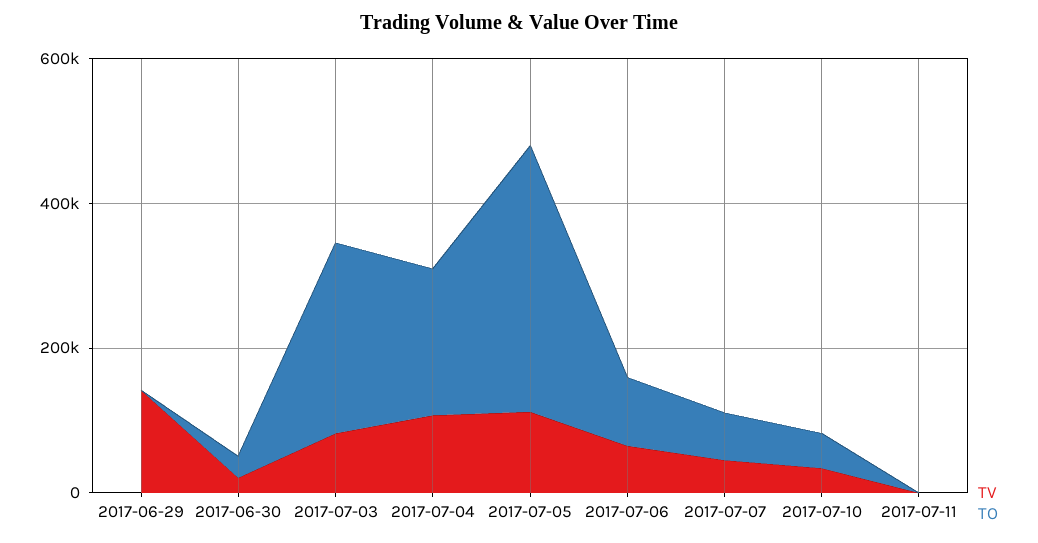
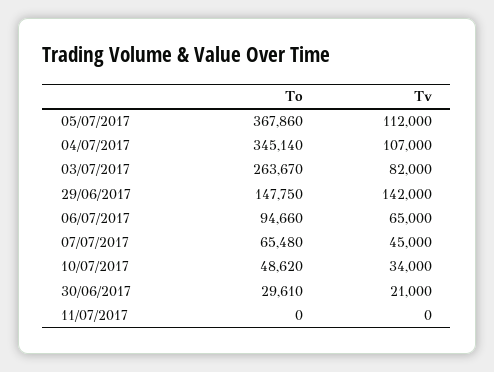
TO, 2017-06-29: 0 -> 147750
TO, 2017-07-04: 200000 -> 345140

